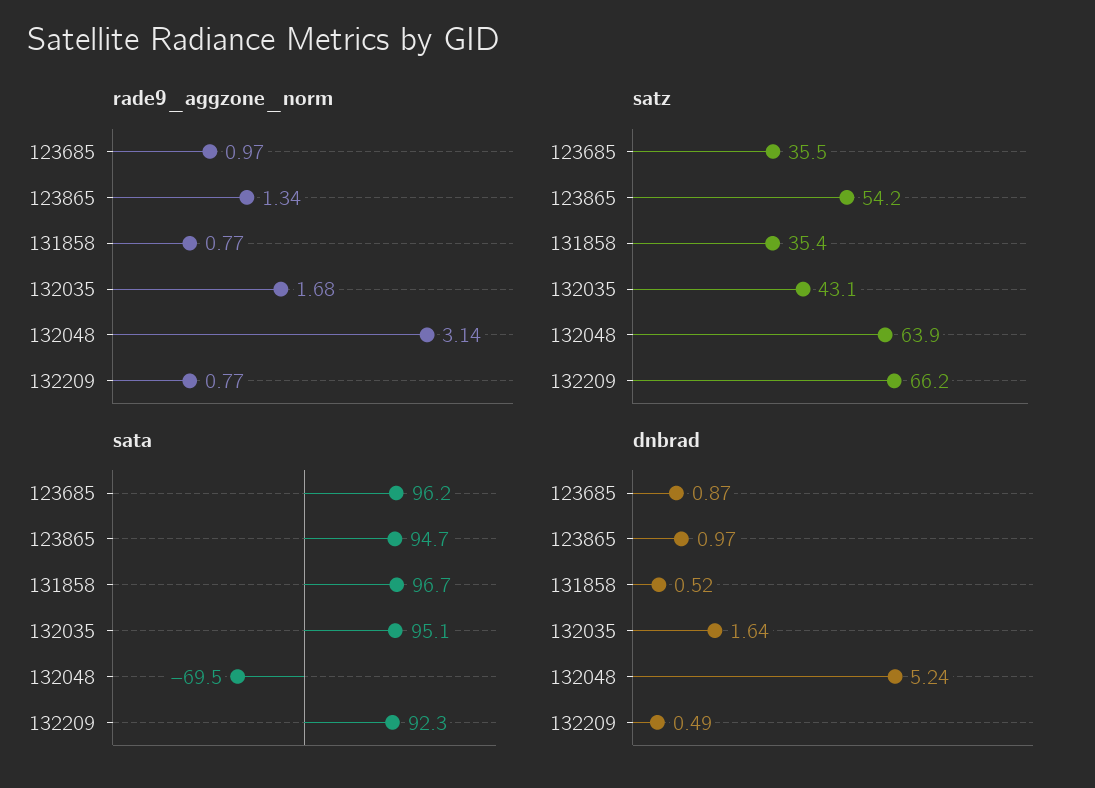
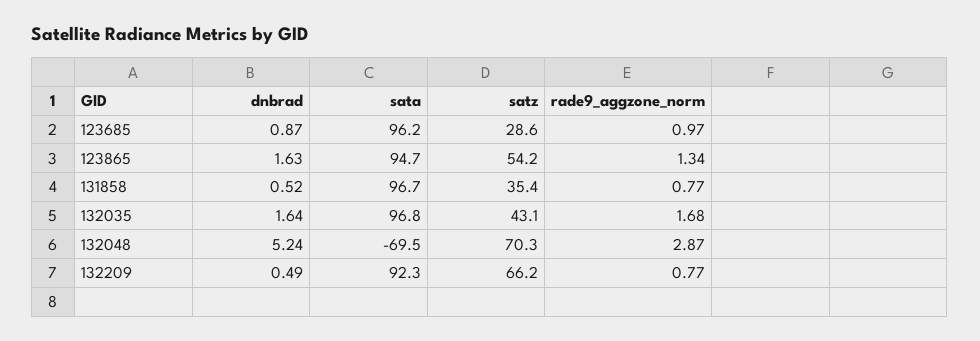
rade9_aggzone_norm, 132048: 3.14 -> 2.87
satz, 123685: 35.5 -> 28.6
satz, 132048: 63.9 -> 70.3
sata, 132035: 95.1 -> 96.8
dnbrad, 123865: 0.97 -> 1.63

